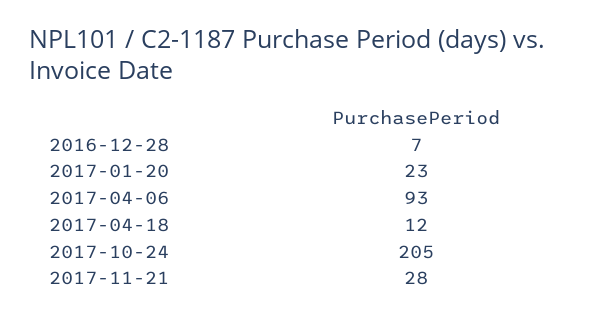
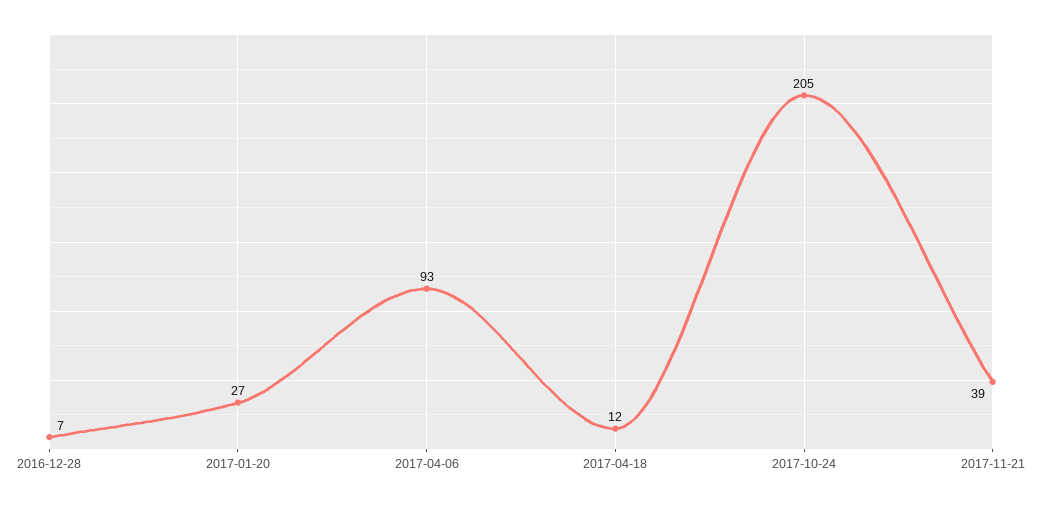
2017-01-20: 23 -> 27
2017-11-21: 28 -> 39

